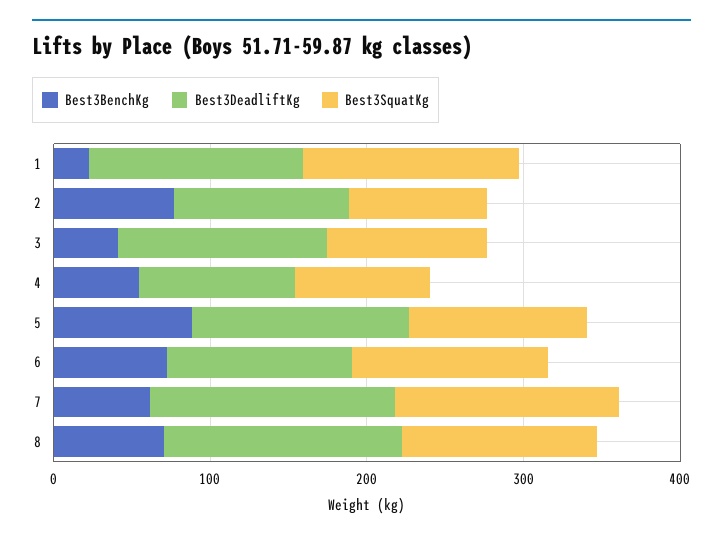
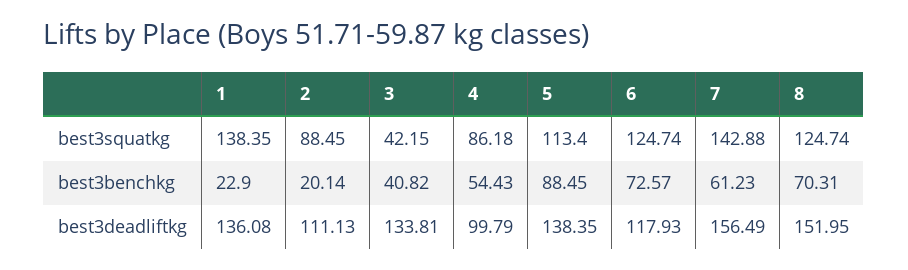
Best3BenchKg, 2: 80 -> 20.14
Best3SquatKg, 3: 100 -> 42.15

